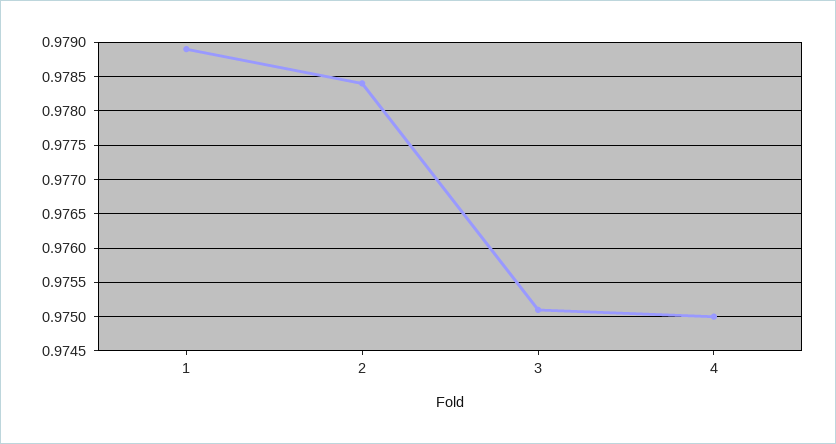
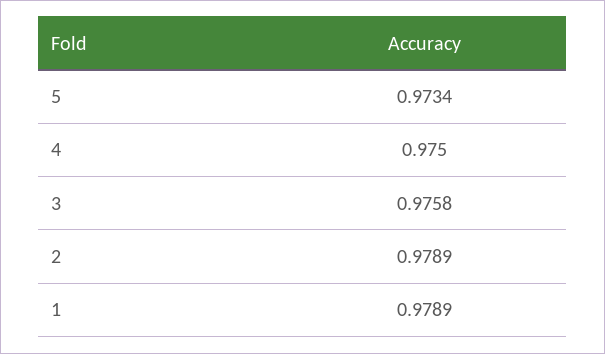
2: 0.9784 -> 0.9789
3: 0.9751 -> 0.9758
5: none -> 0.9734

